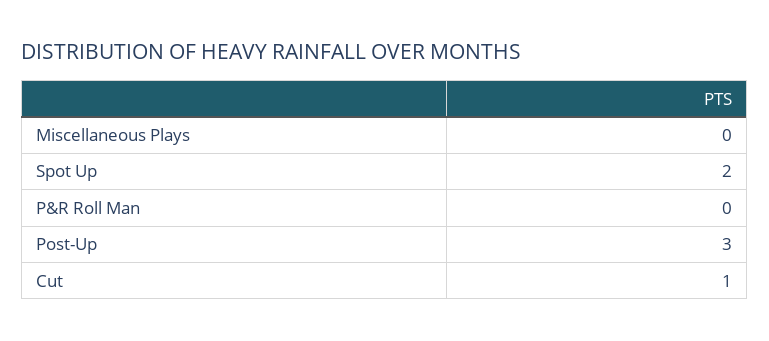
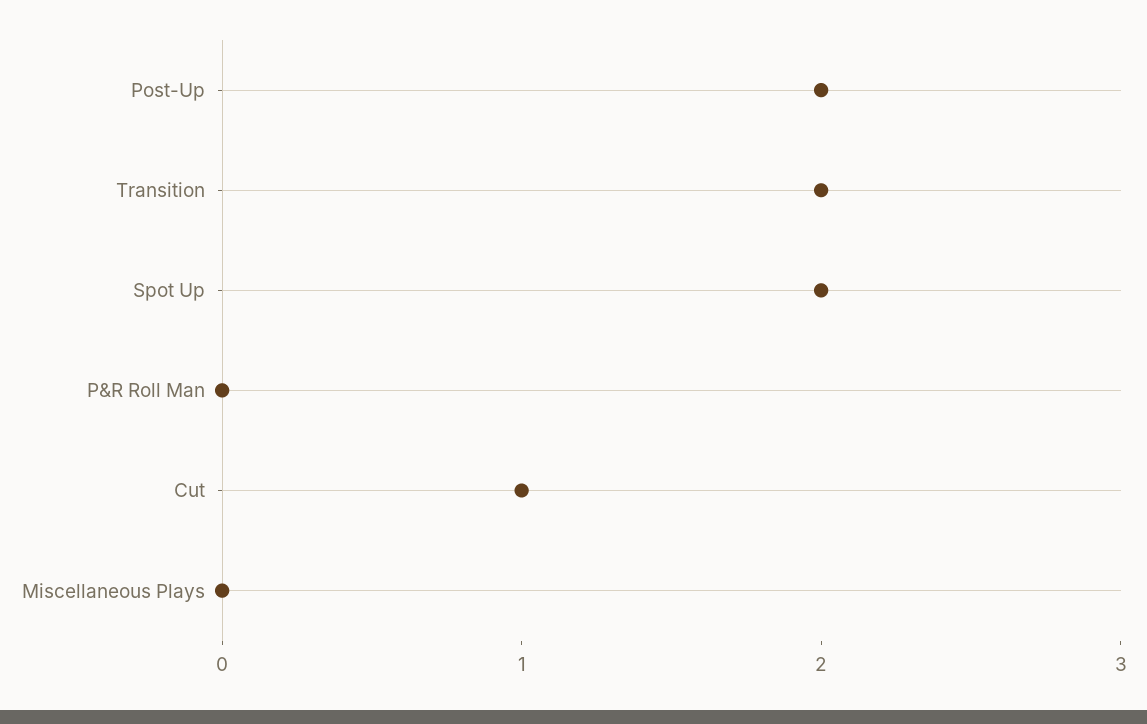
Post-Up: 3 -> 2
Transition: none -> 2

